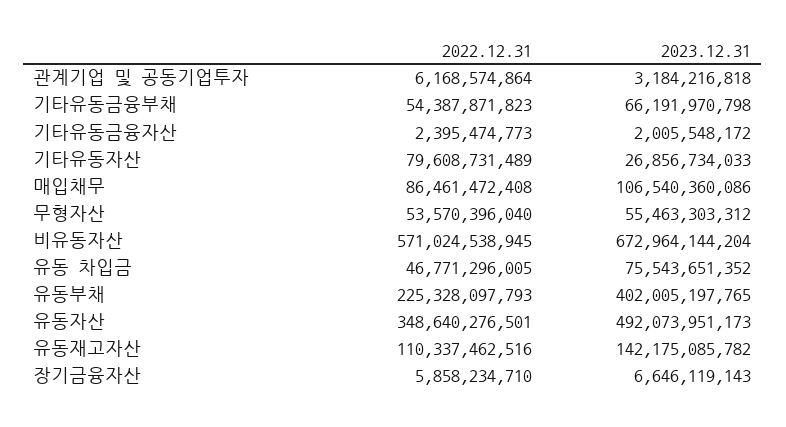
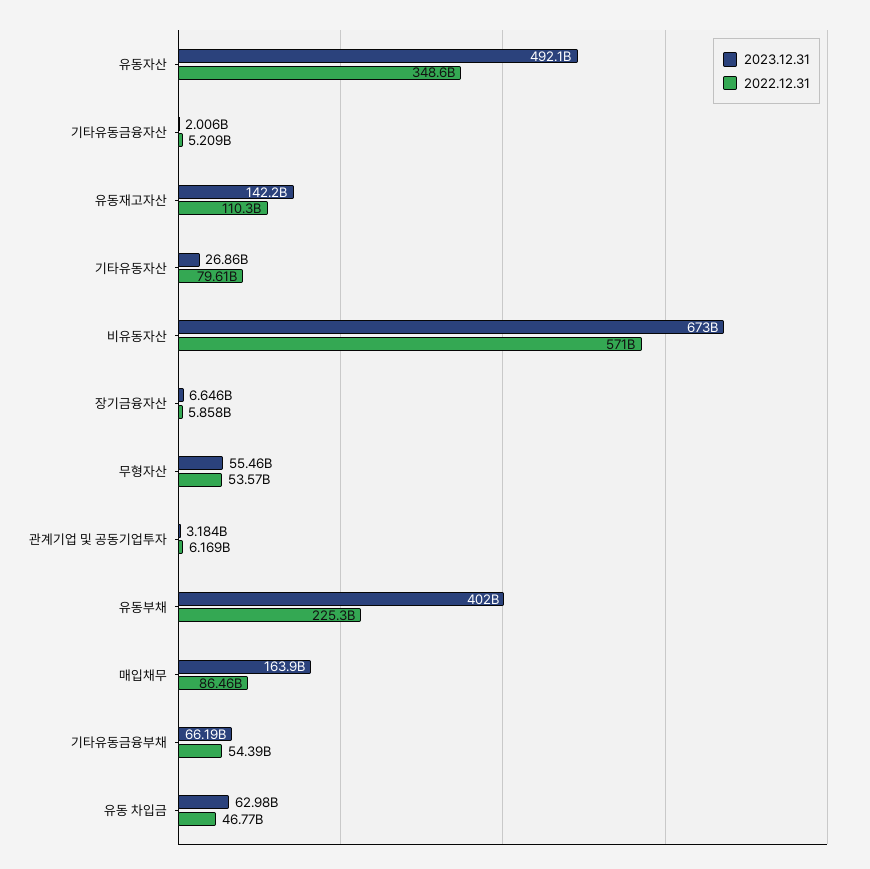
2022.12.31, 기타유동금융자산: 2395474773 -> 5209000000
2023.12.31, 매입채무: 106540360086 -> 163900000000
2023.12.31, 유동 차입금: 75543651352 -> 62980000000

